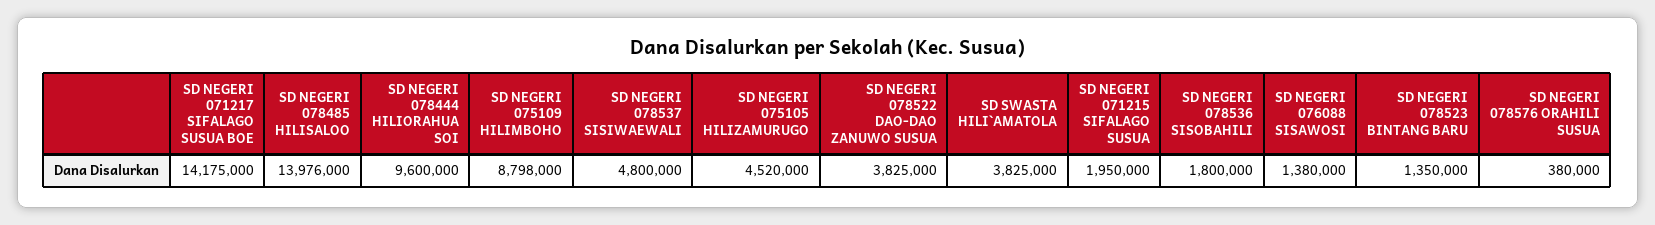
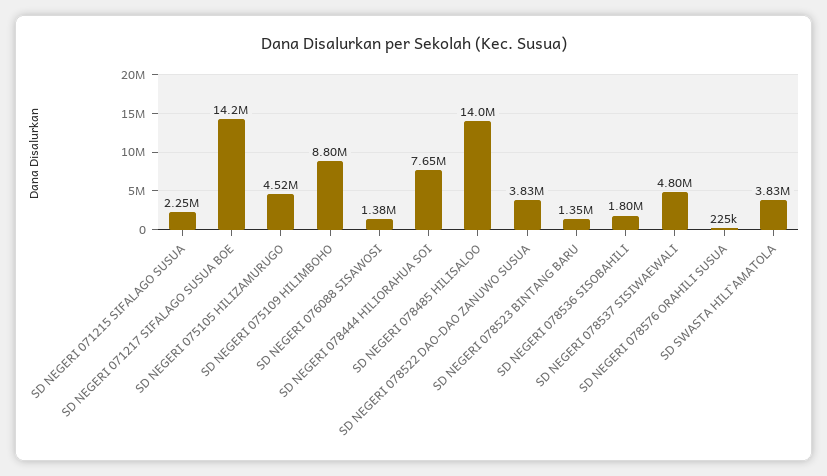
SD NEGERI 078444 HILIORAHUA SOI: 9600000 -> 7650000
SD NEGERI 071215 SIFALAGO SUSUA: 1950000 -> 2250000
SD NEGERI 078576 ORAHILI SUSUA: 380000 -> 225000

